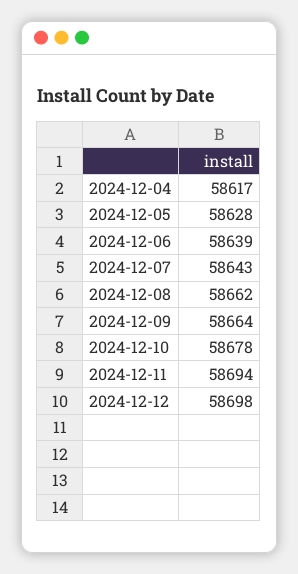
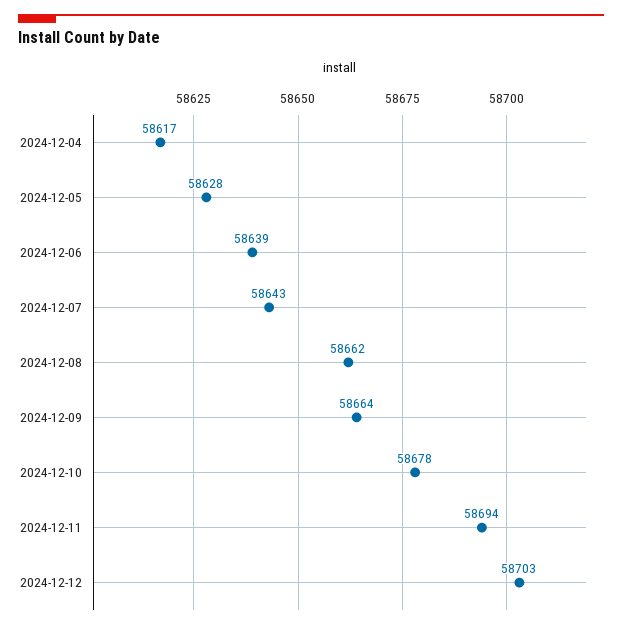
2024-12-12: 58698 -> 58703

